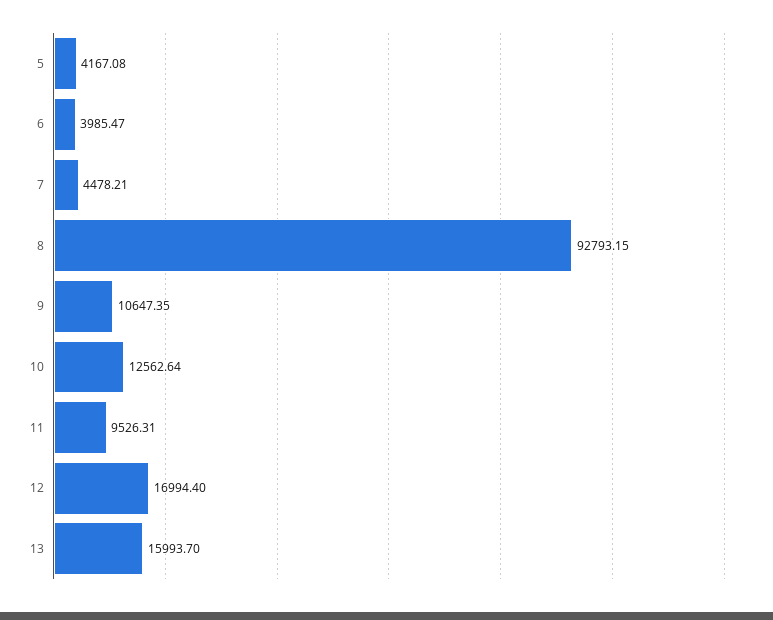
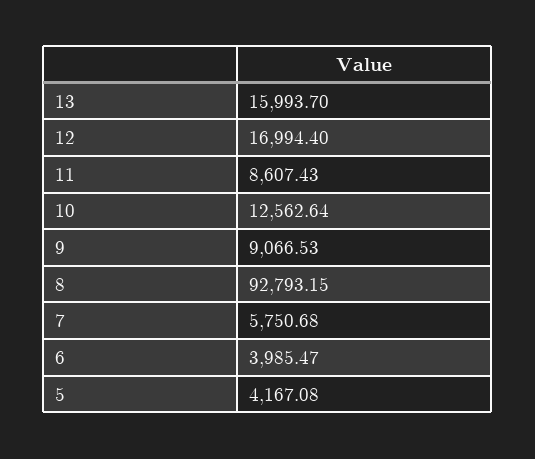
7: 4478.21 -> 5750.68
9: 10647.35 -> 9066.53
11: 9526.31 -> 8607.43

